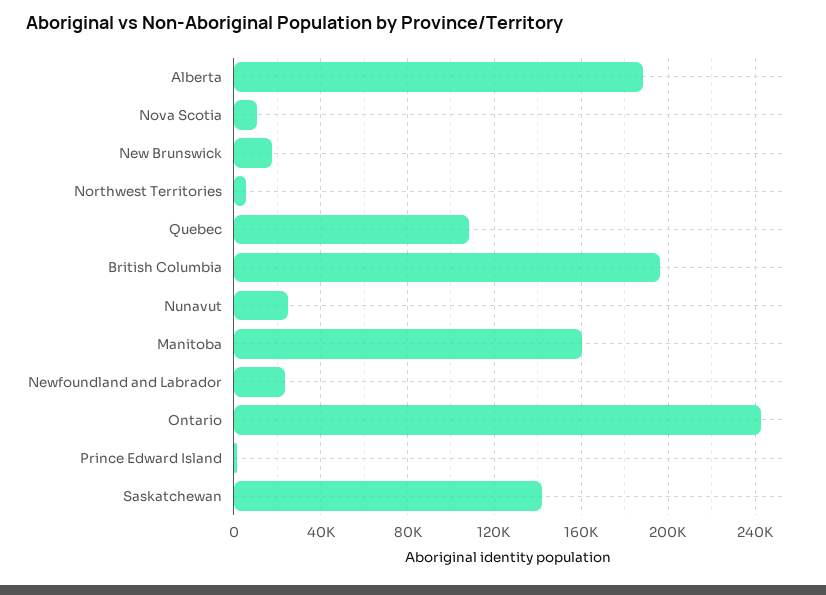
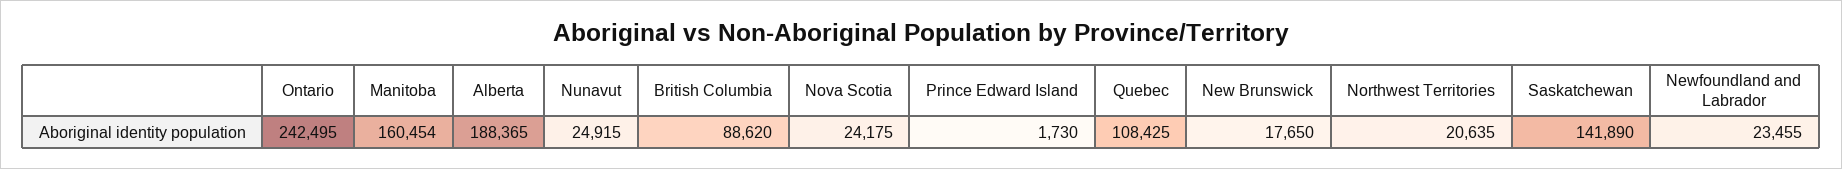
Nova Scotia: 10000 -> 24175
Northwest Territories: 5000 -> 20635
British Columbia: 195000 -> 88620

